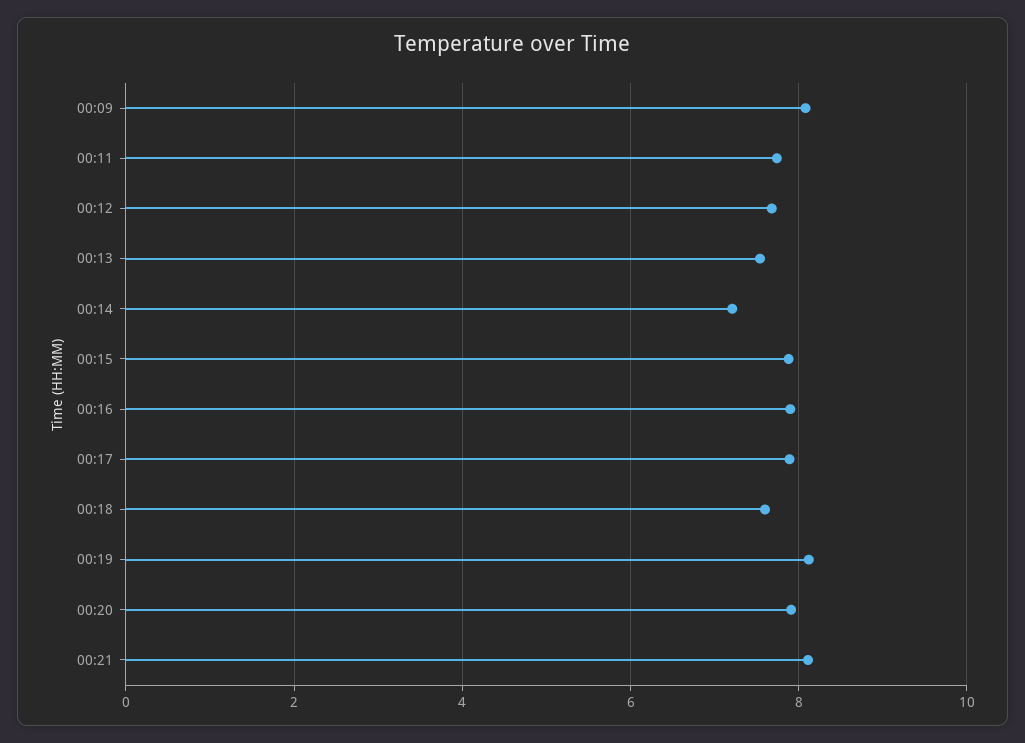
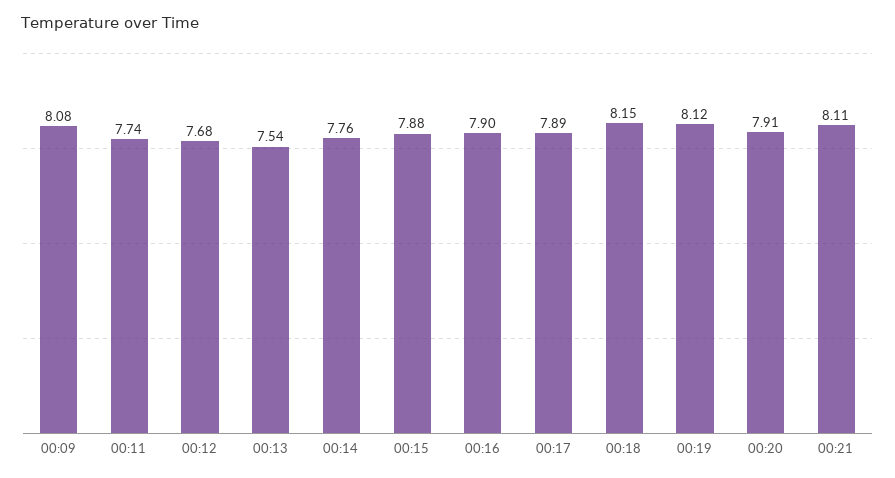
00:14: 7.2 -> 7.76
00:18: 7.6 -> 8.15

